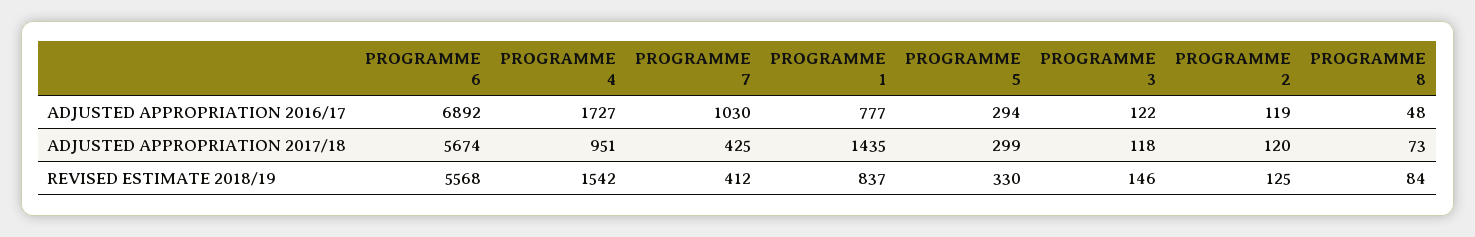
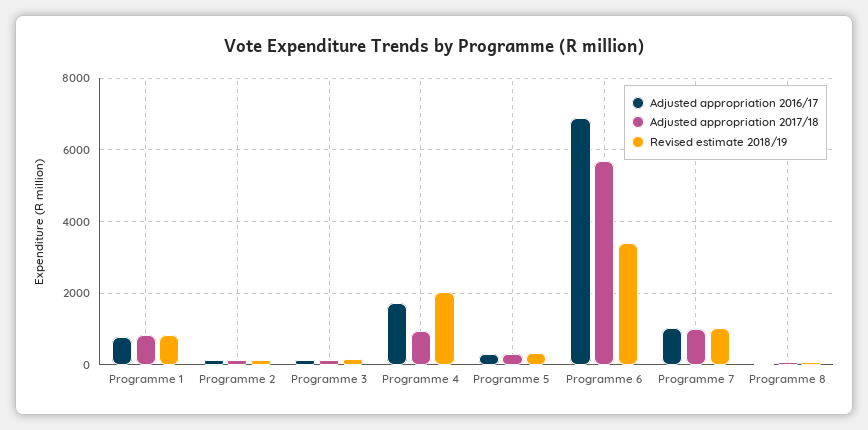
ADJUSTED APPROPRIATION 2017/18, PROGRAMME 7: 425 -> 1000
ADJUSTED APPROPRIATION 2017/18, PROGRAMME 1: 1435 -> 800
REVISED ESTIMATE 2018/19, PROGRAMME 6: 5568 -> 3400
REVISED ESTIMATE 2018/19, PROGRAMME 4: 1542 -> 2000
REVISED ESTIMATE 2018/19, PROGRAMME 7: 412 -> 1000

